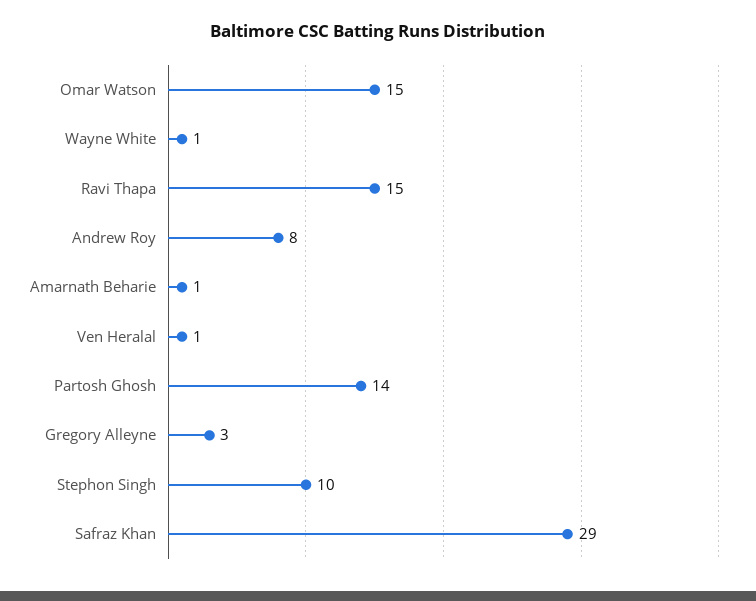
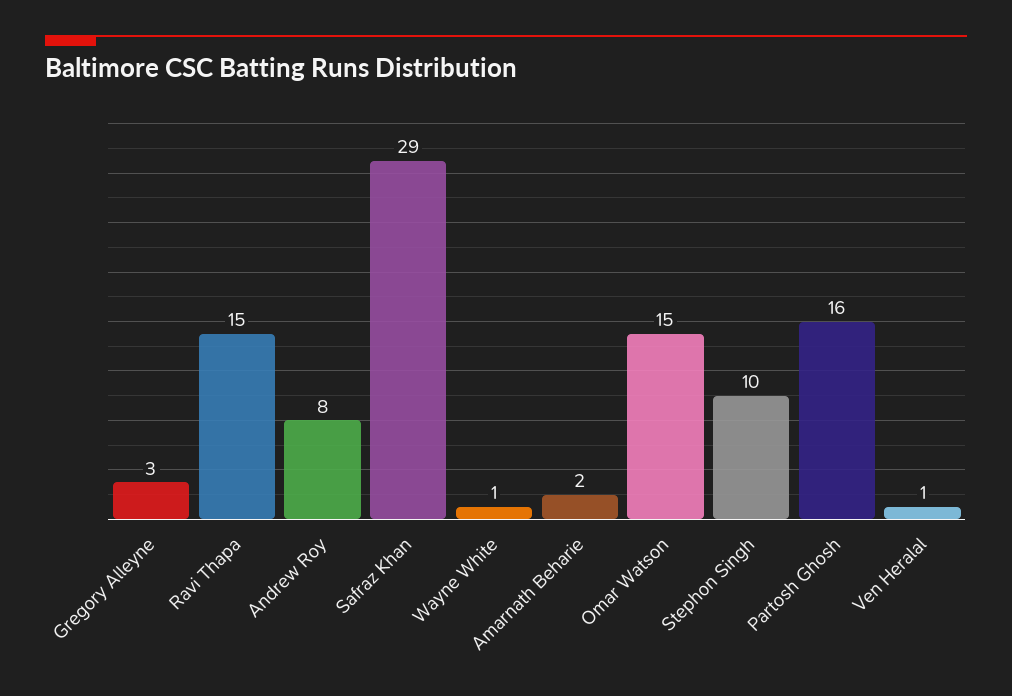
Amarnath Beharie: 1 -> 2
Partosh Ghosh: 14 -> 16

